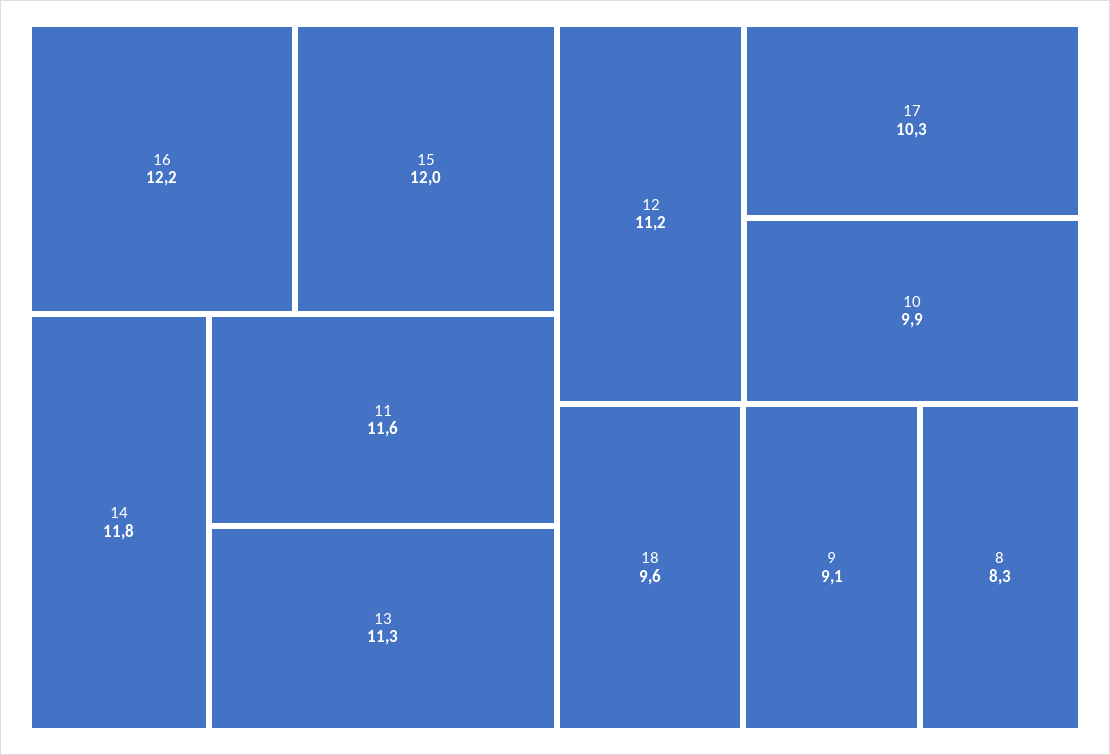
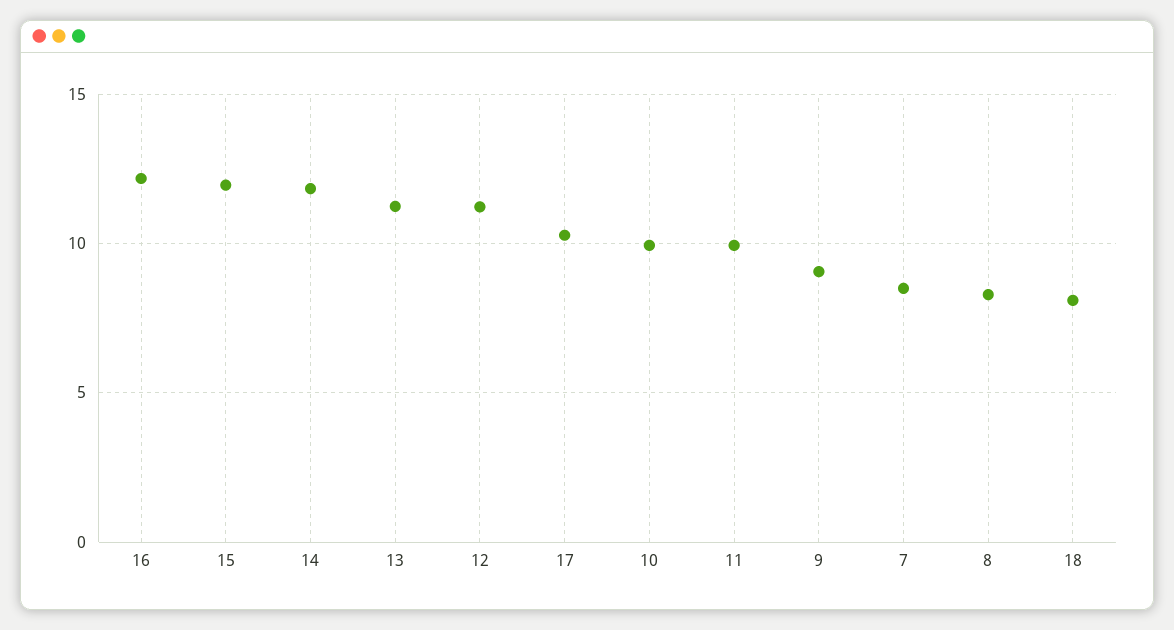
11: 11.6 -> 10
18: 9.6 -> 8
7: none -> 8.5

